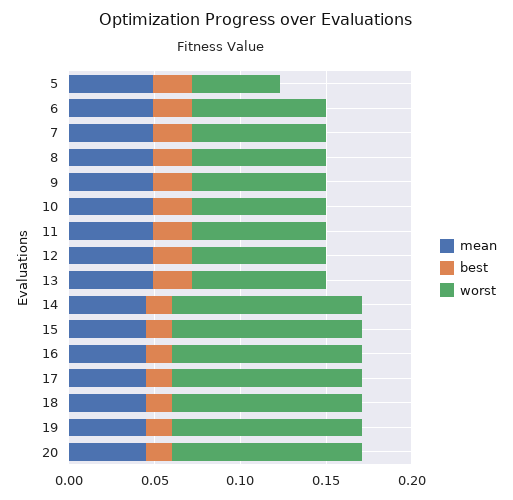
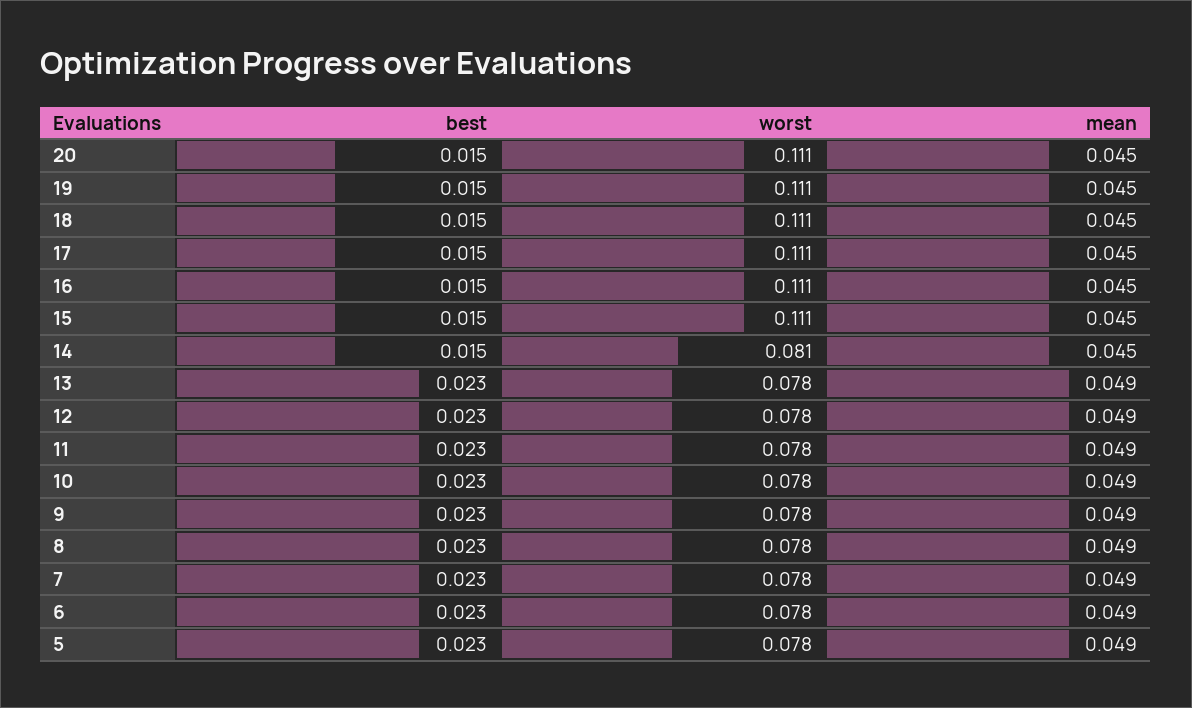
worst, 5: 0.05 -> 0.078
worst, 14: 0.11 -> 0.081

